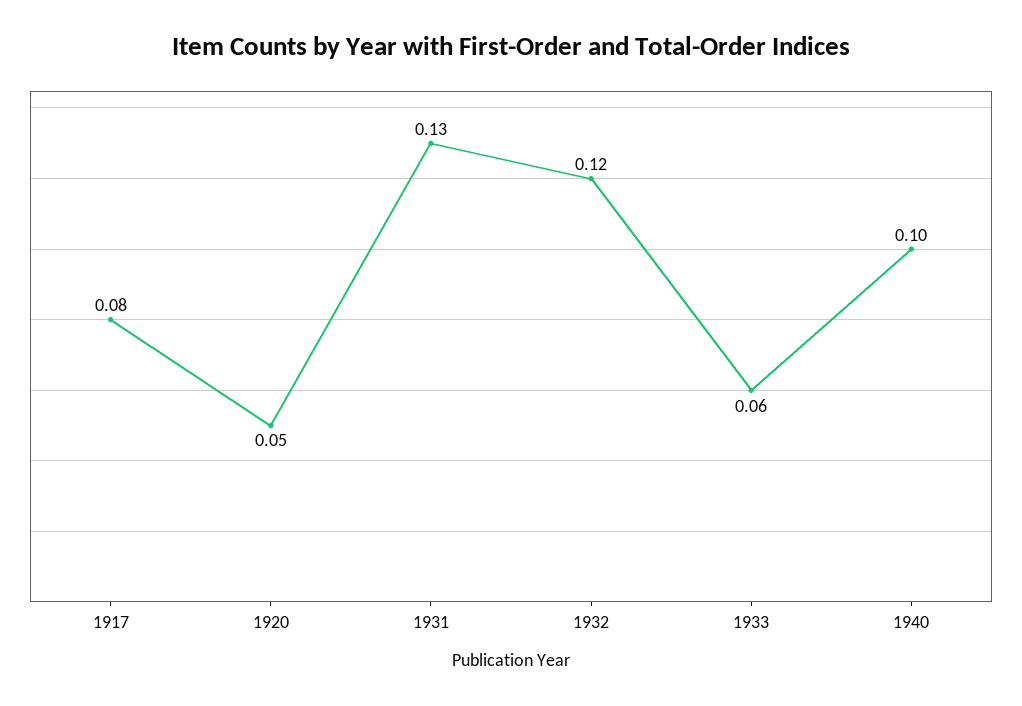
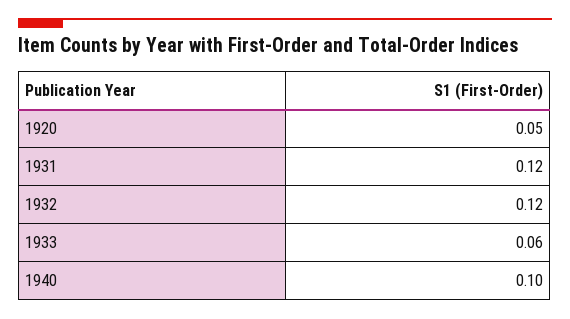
1917: 0.08 -> none
1931: 0.13 -> 0.12

